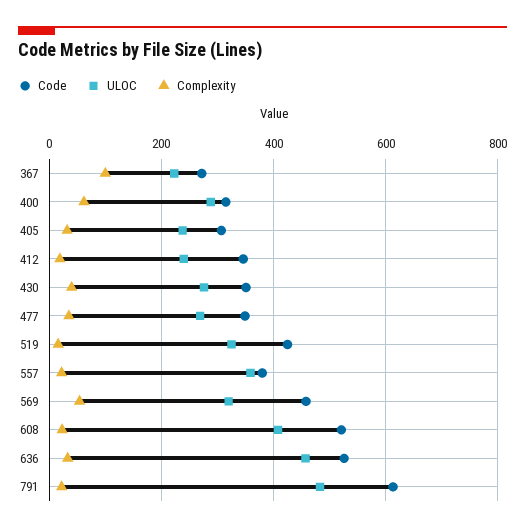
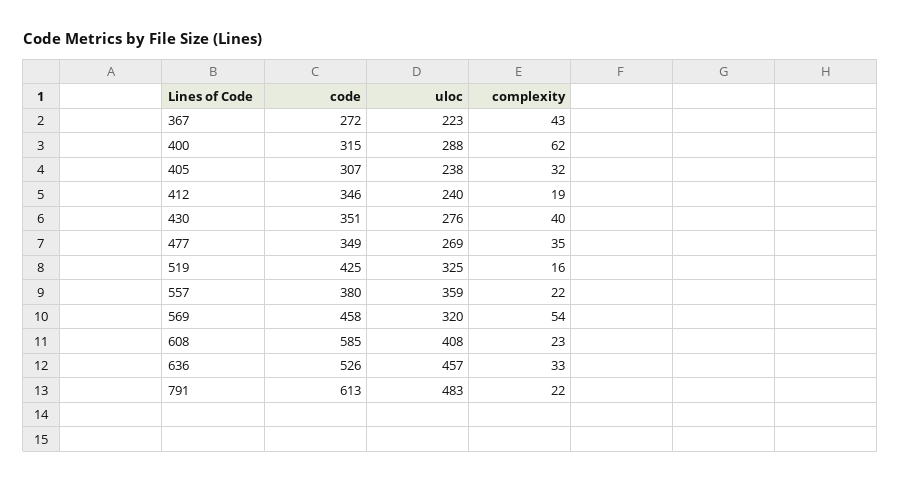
Complexity, 367: 100 -> 43
Code, 608: 520 -> 585

